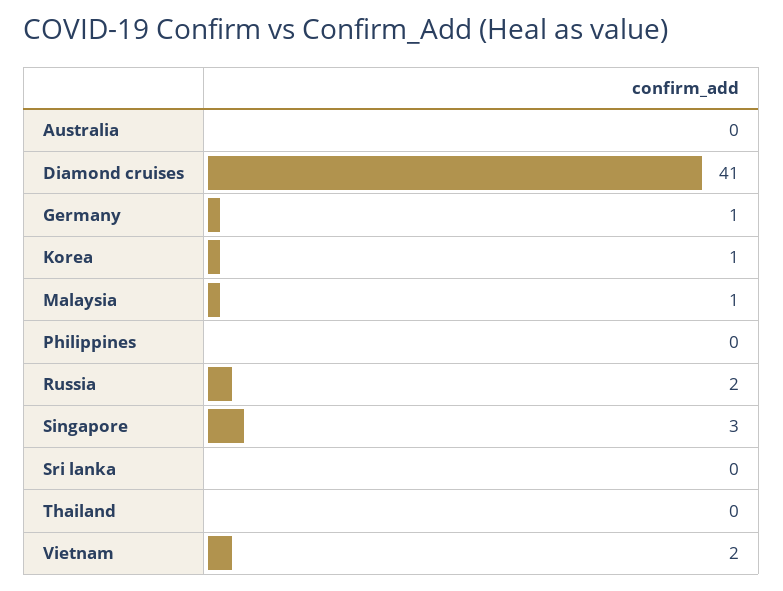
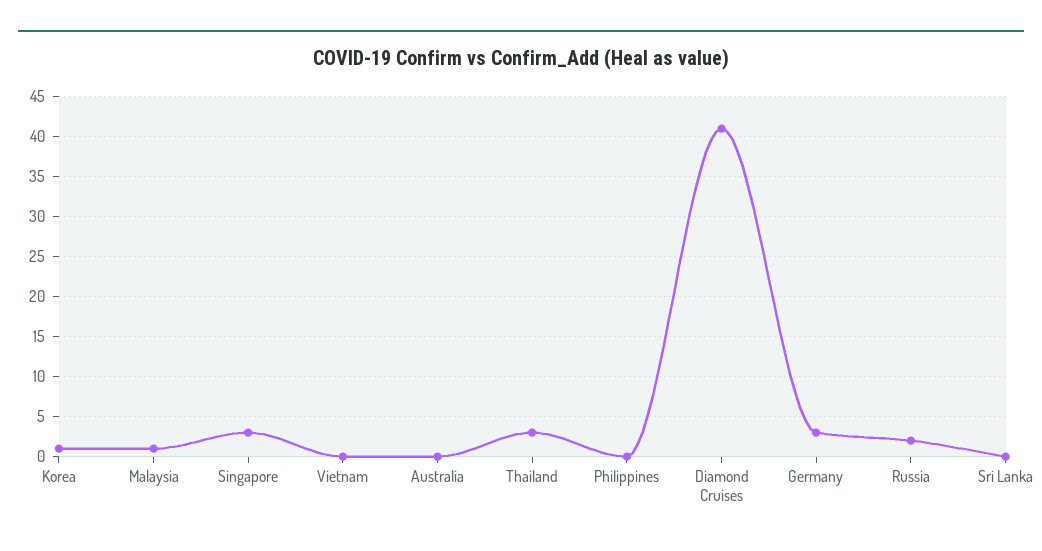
Germany: 1 -> 3
Thailand: 0 -> 3
Vietnam: 2 -> 0

